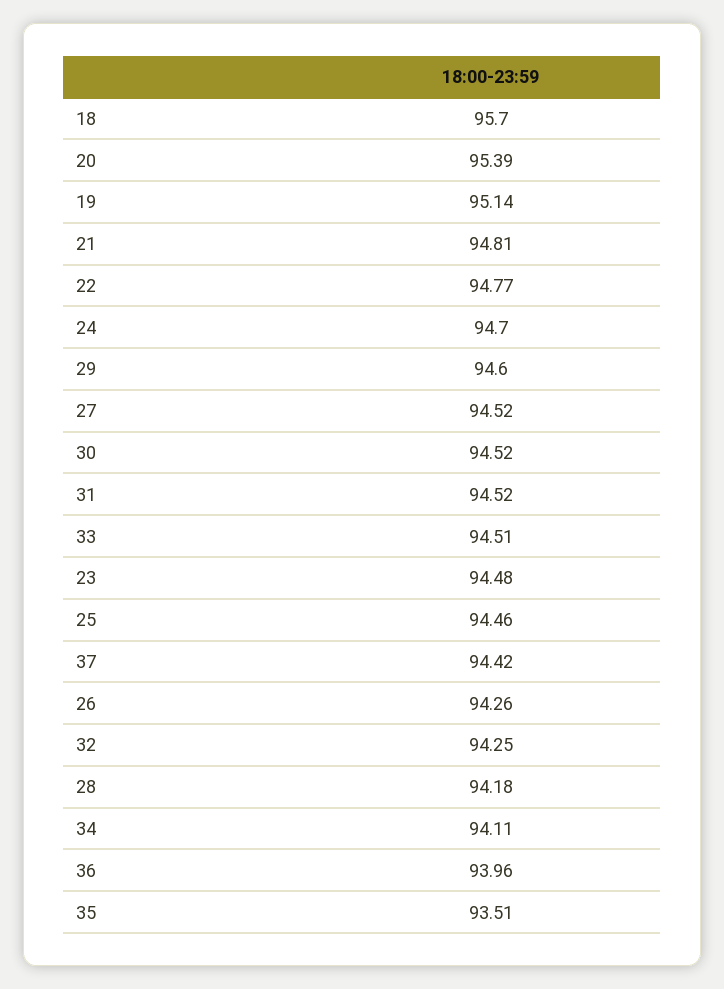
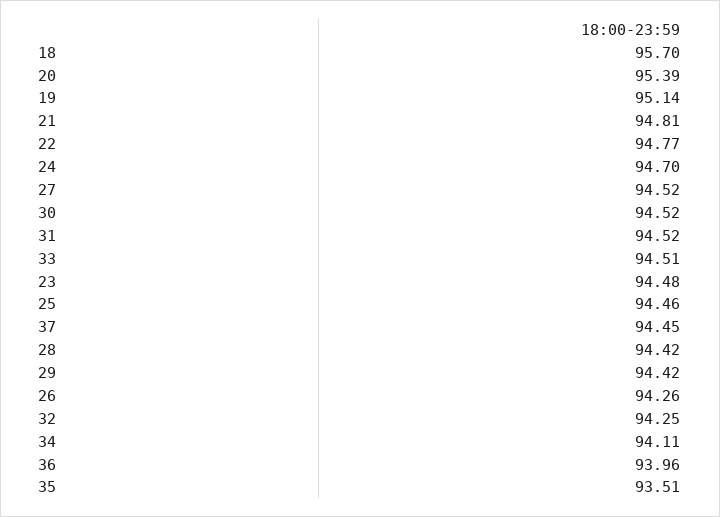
29: 94.6 -> 94.42
37: 94.42 -> 94.45
28: 94.18 -> 94.42

